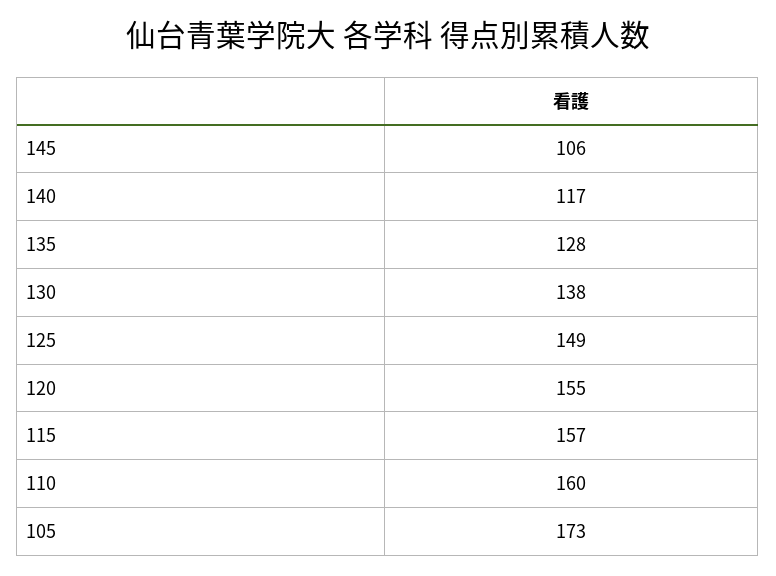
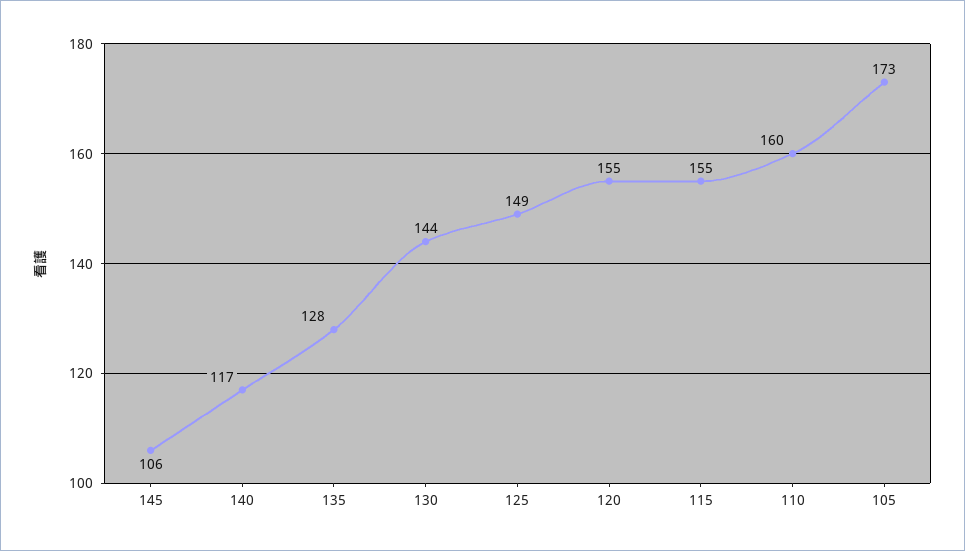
130: 138 -> 144
115: 157 -> 155

